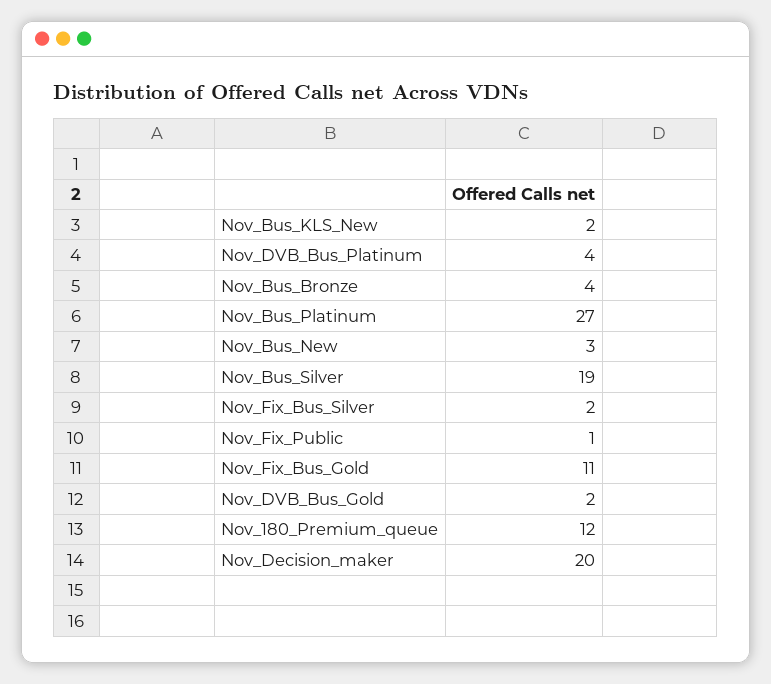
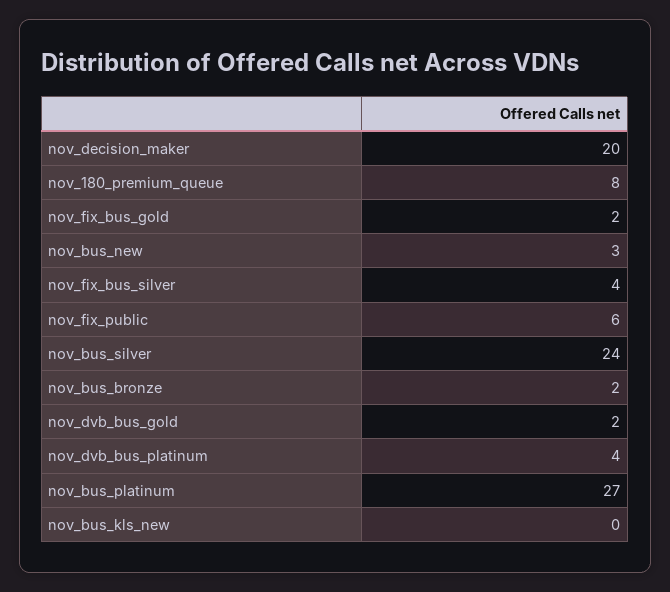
Nov_Bus_KLS_New: 2 -> 0
Nov_Bus_Bronze: 4 -> 2
Nov_Bus_Silver: 19 -> 24
Nov_Fix_Bus_Silver: 2 -> 4
Nov_Fix_Public: 1 -> 6
Nov_Fix_Bus_Gold: 11 -> 2
Nov_180_Premium_queue: 12 -> 8

